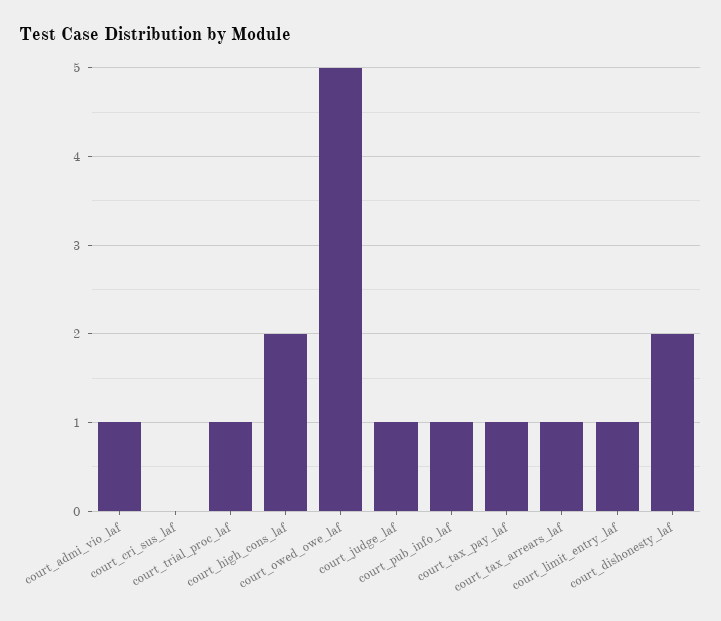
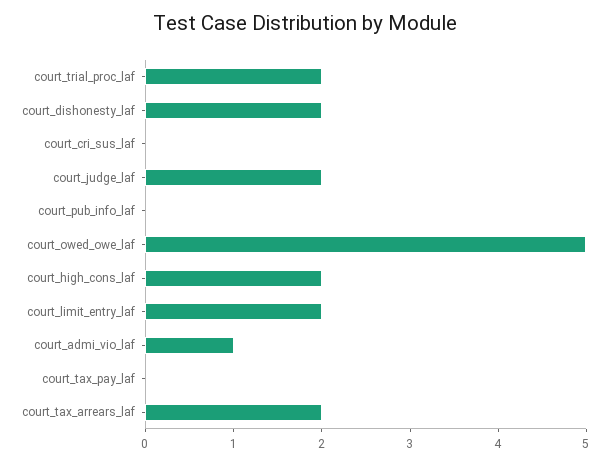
court_trial_proc_laf: 1 -> 2
court_judge_laf: 1 -> 2
court_pub_info_laf: 1 -> 0
court_tax_pay_laf: 1 -> 0
court_tax_arrears_laf: 1 -> 2
court_limit_entry_laf: 1 -> 2

